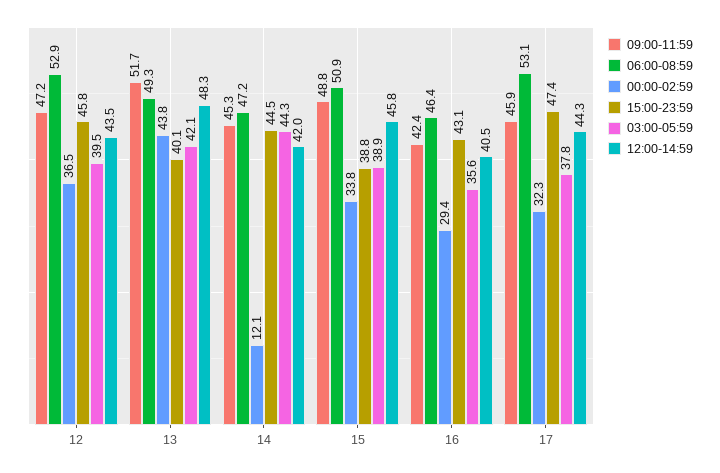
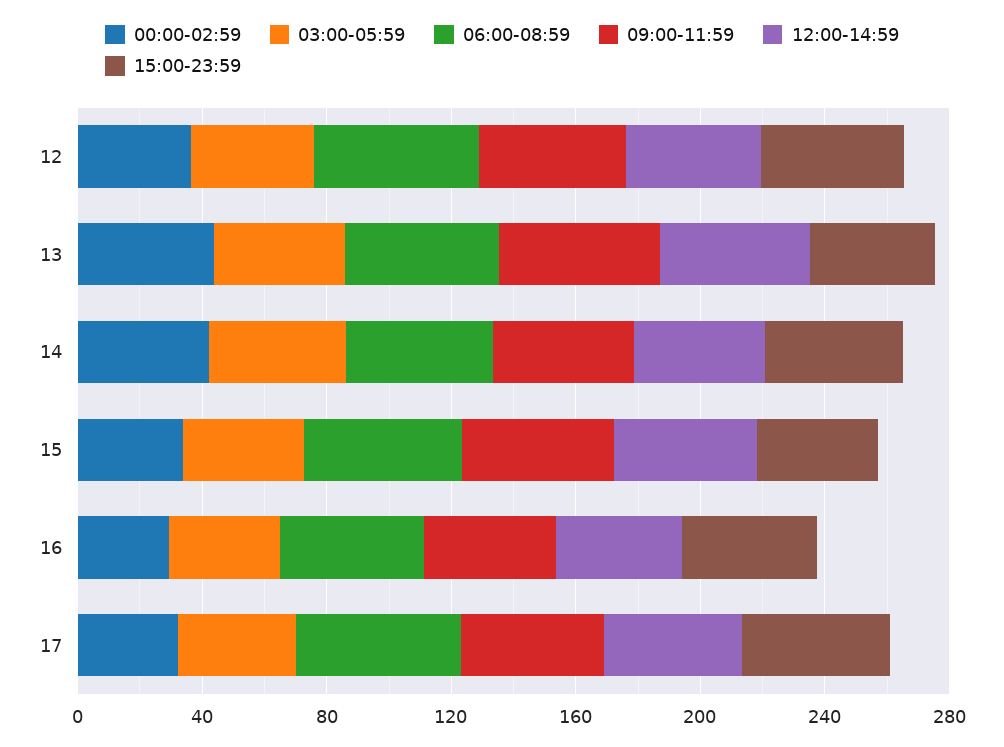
00:00-02:59, 14: 12.1 -> 40

